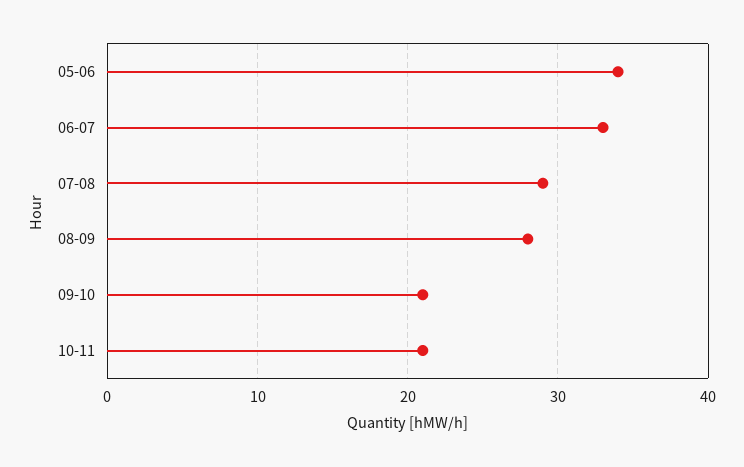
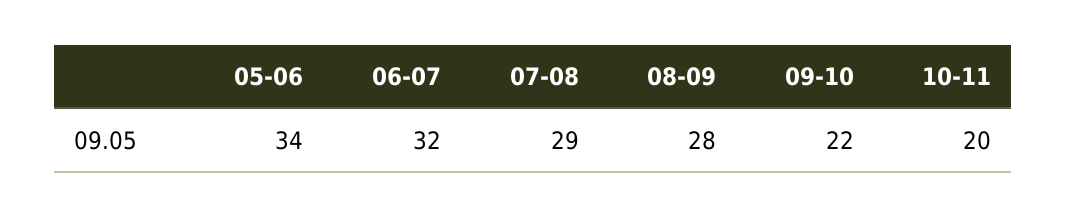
06-07: 33 -> 32
09-10: 21 -> 22
10-11: 21 -> 20

